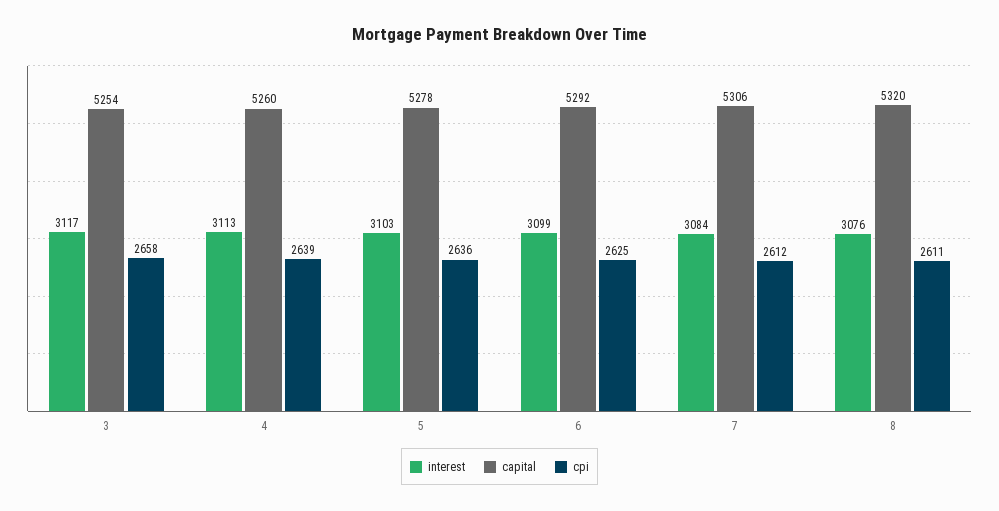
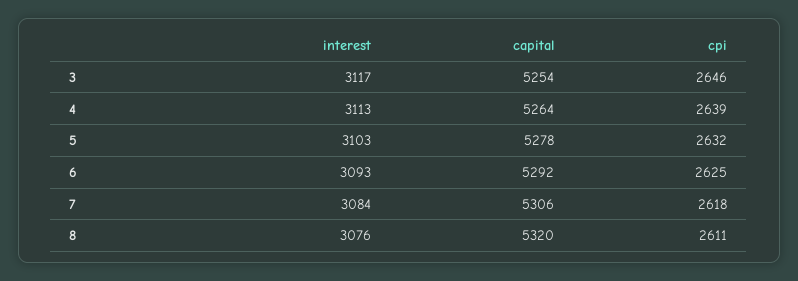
cpi, 3: 2658 -> 2646
capital, 4: 5260 -> 5264
cpi, 5: 2636 -> 2632
interest, 6: 3099 -> 3093
cpi, 7: 2612 -> 2618

